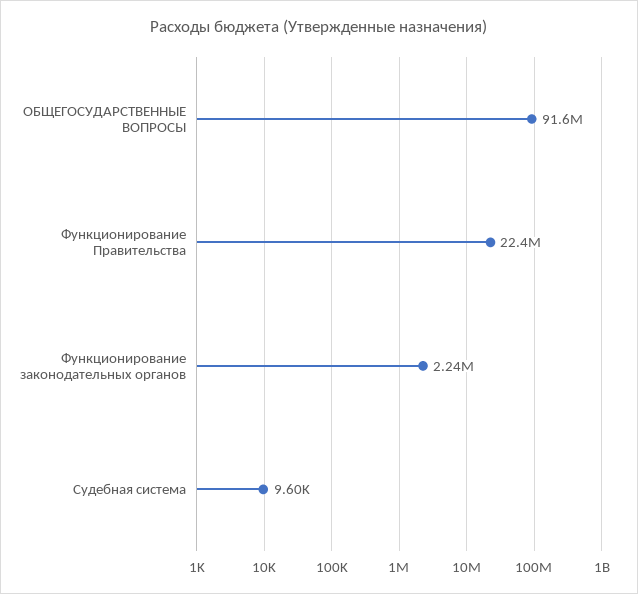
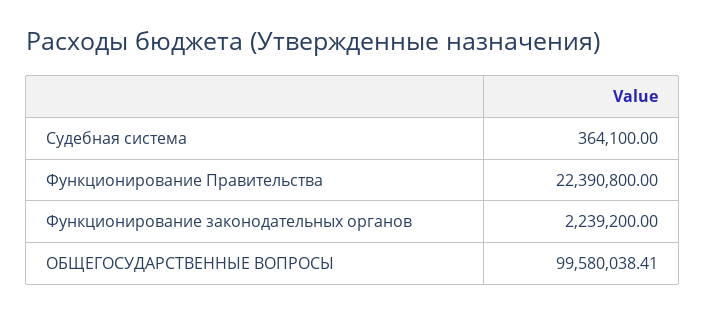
ОБЩЕГОСУДАРСТВЕННЫЕ ВОПРОСЫ: 91600000 -> 99580038.41
Судебная система: 9600 -> 364100

